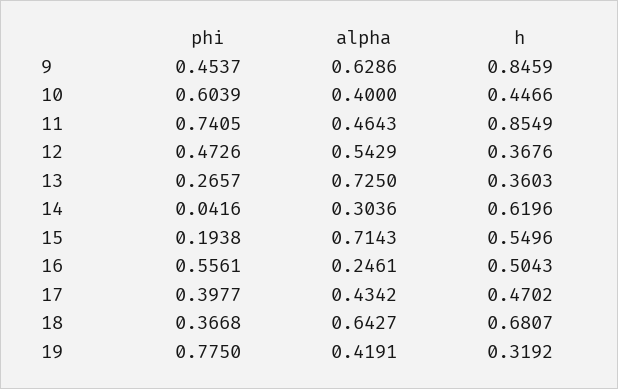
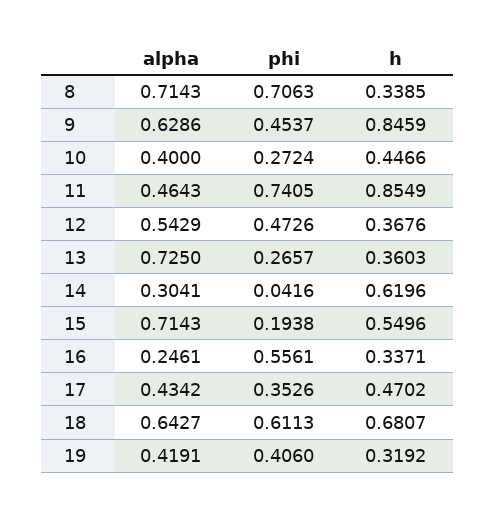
phi, 10: 0.6039 -> 0.2724
alpha, 14: 0.3036 -> 0.3041
h, 16: 0.5043 -> 0.3371
phi, 17: 0.3977 -> 0.3526
phi, 18: 0.3668 -> 0.6113
phi, 19: 0.775 -> 0.406
alpha, 8: none -> 0.7143
phi, 8: none -> 0.7063
h, 8: none -> 0.3385

